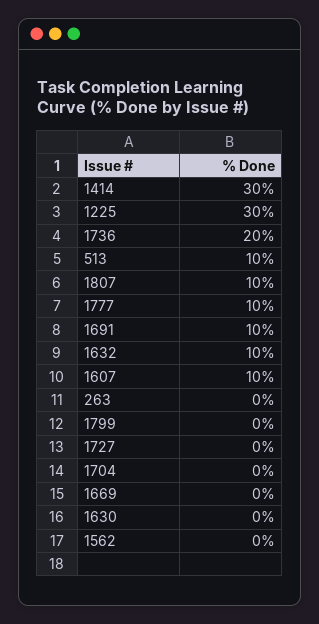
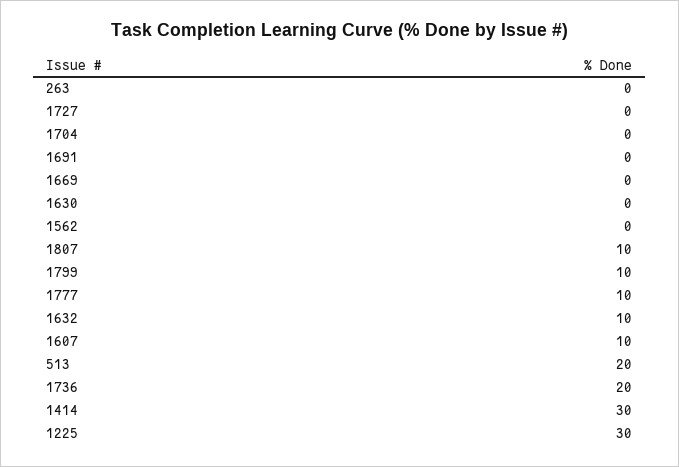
513: 10 -> 20
1691: 10 -> 0
1799: 0 -> 10

